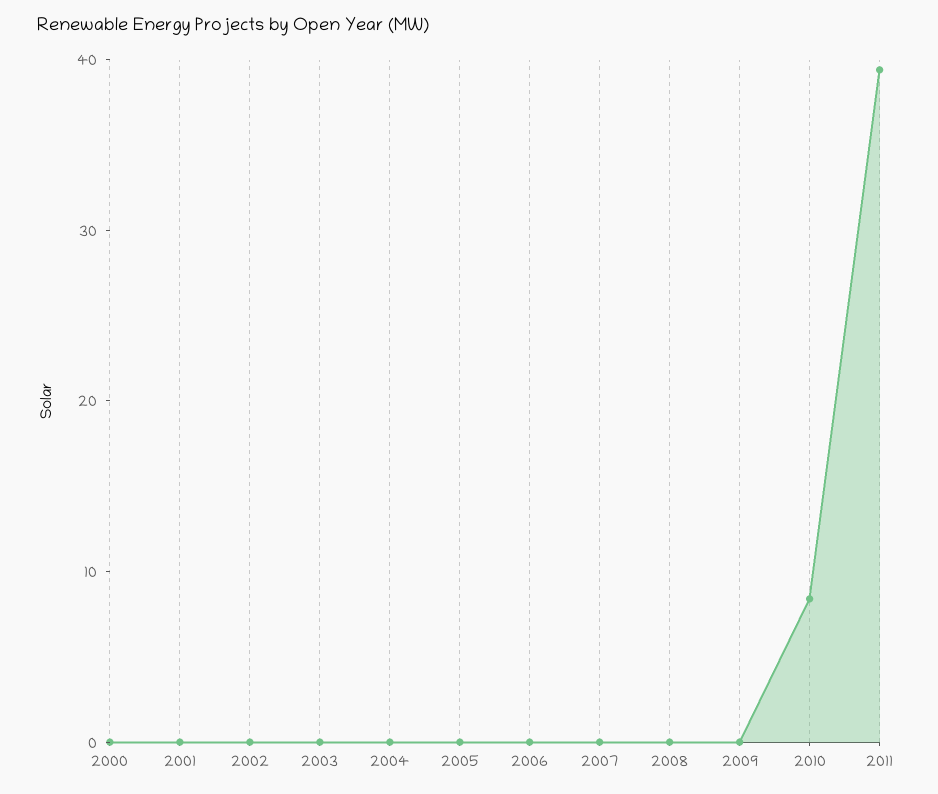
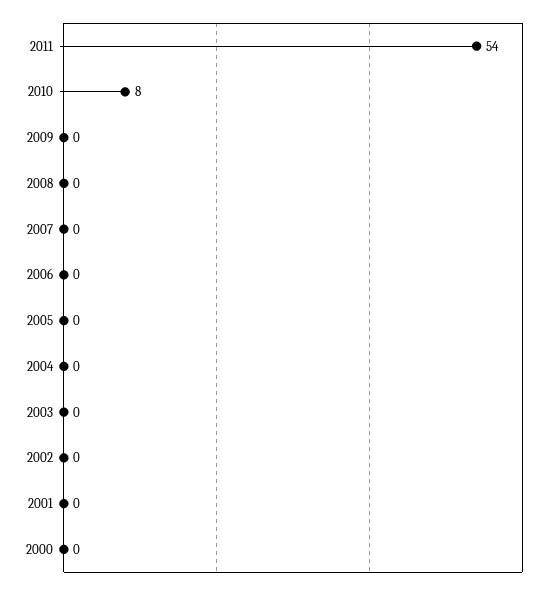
2011: 40 -> 54

